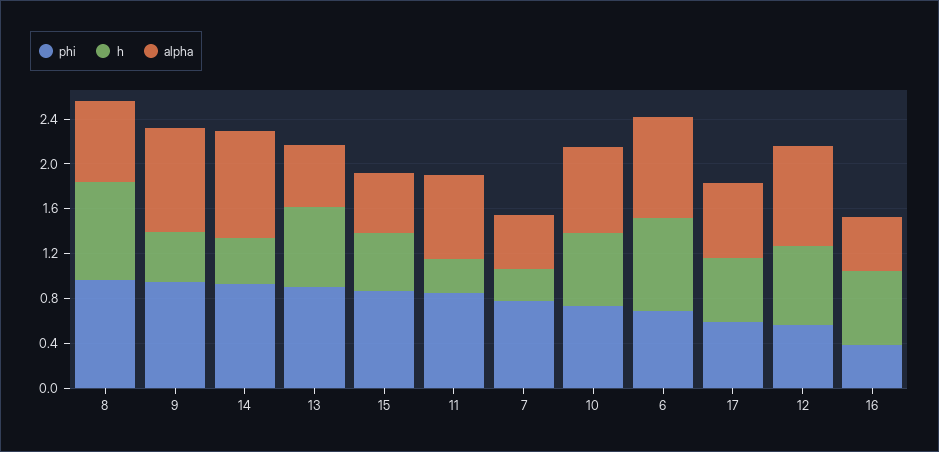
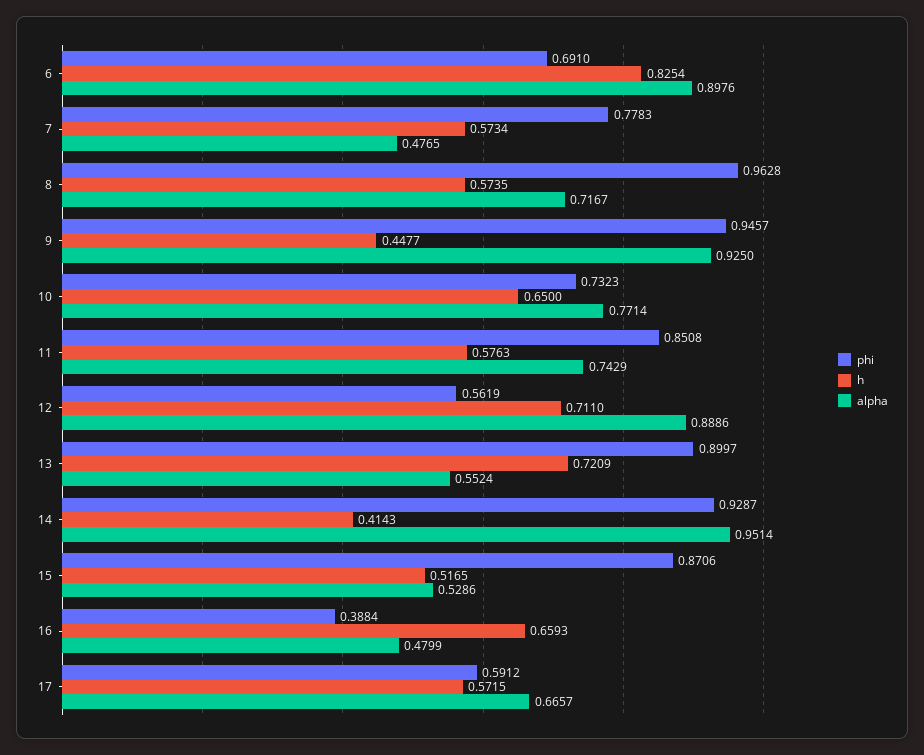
h, 8: 0.9 -> 0.5735
h, 11: 0.3 -> 0.5763
h, 7: 0.3 -> 0.5734

